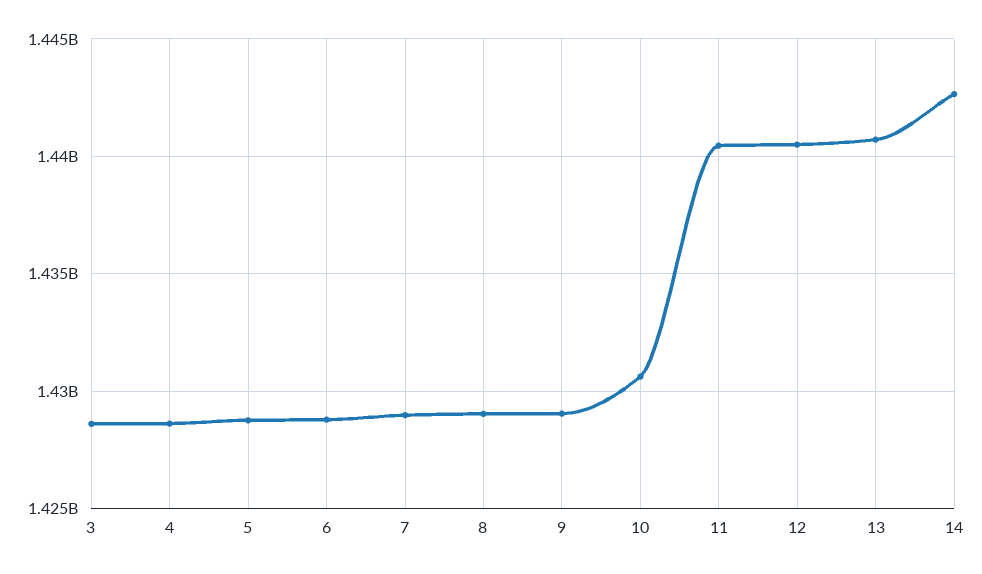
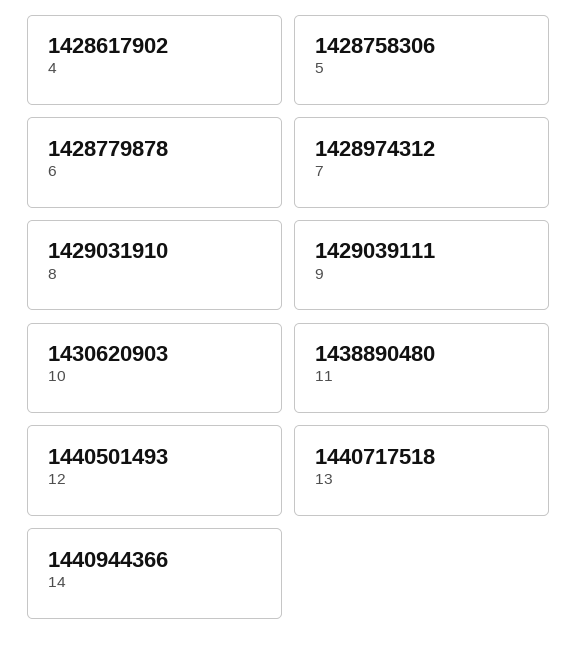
3: 1428500000 -> none
11: 1440500000 -> 1438890480
14: 1442500000 -> 1440944366

